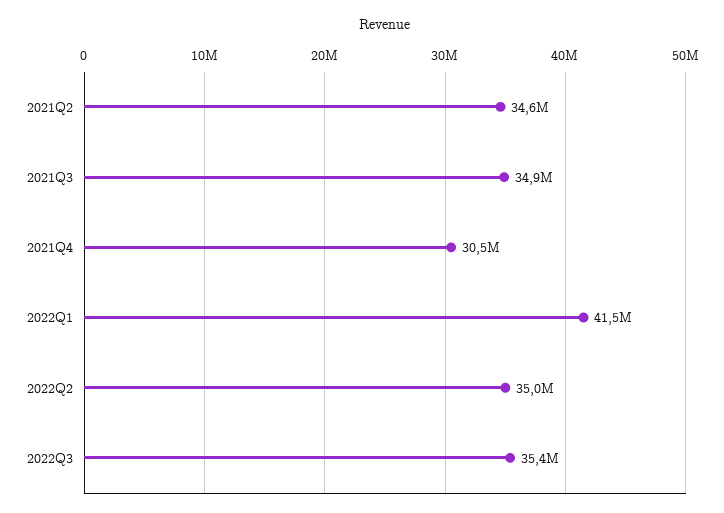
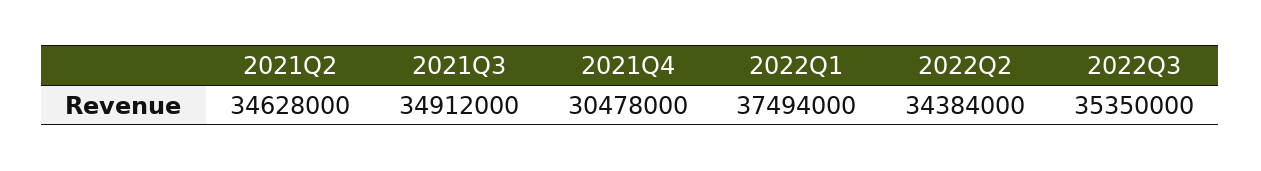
2022Q1: 41500000 -> 37494000
2022Q2: 35000000 -> 34384000

